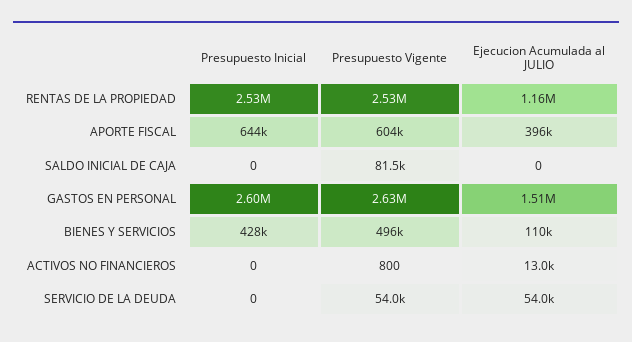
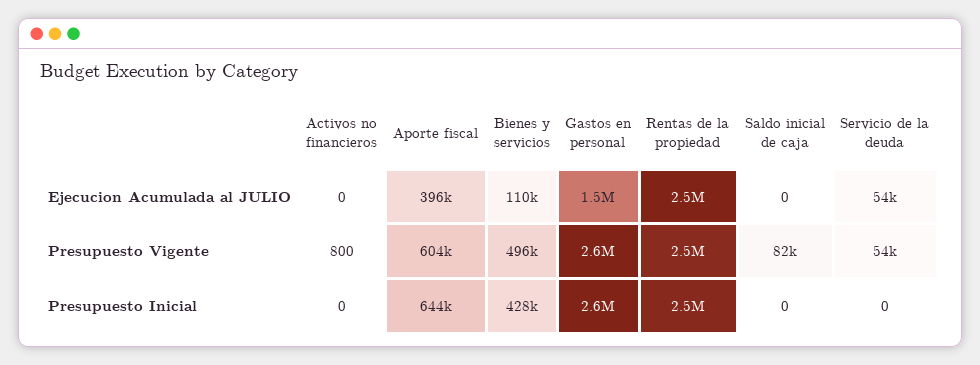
Ejecucion Acumulada al JULIO, RENTAS DE LA PROPIEDAD: 1160000 -> 2500000
Ejecucion Acumulada al JULIO, ACTIVOS NO FINANCIEROS: 13000 -> 0

